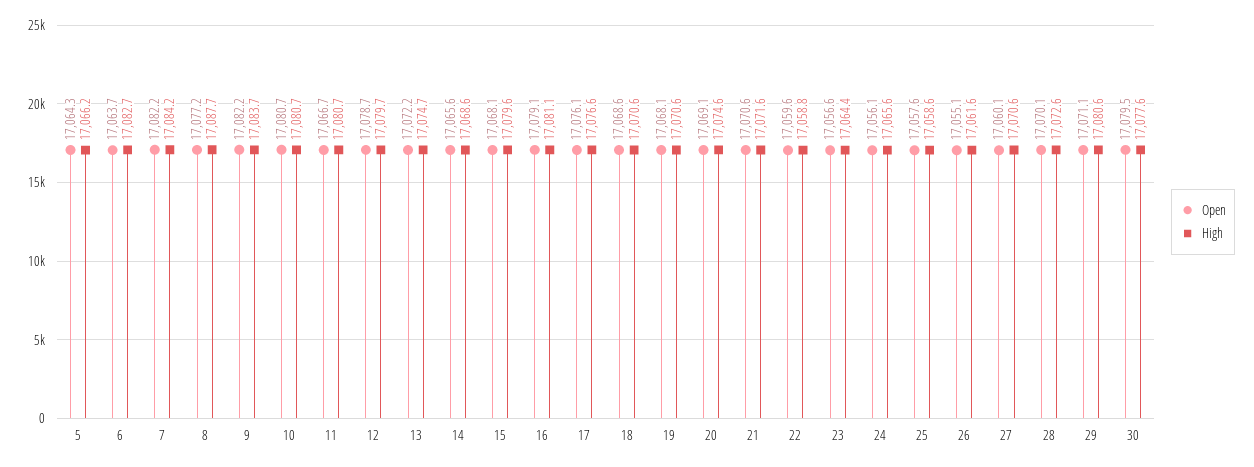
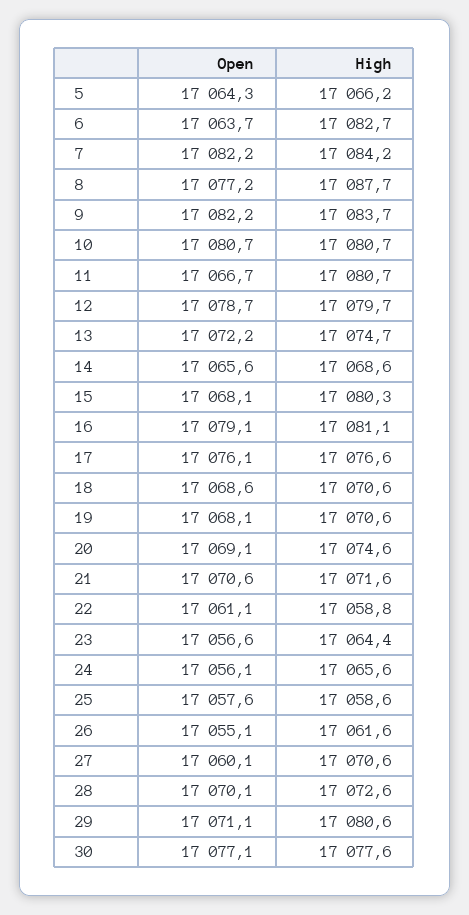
High, 15: 17079.6 -> 17080.3
Open, 22: 17059.6 -> 17061.1
Open, 30: 17079.5 -> 17077.1

